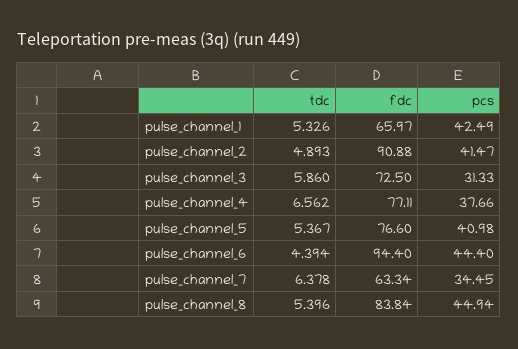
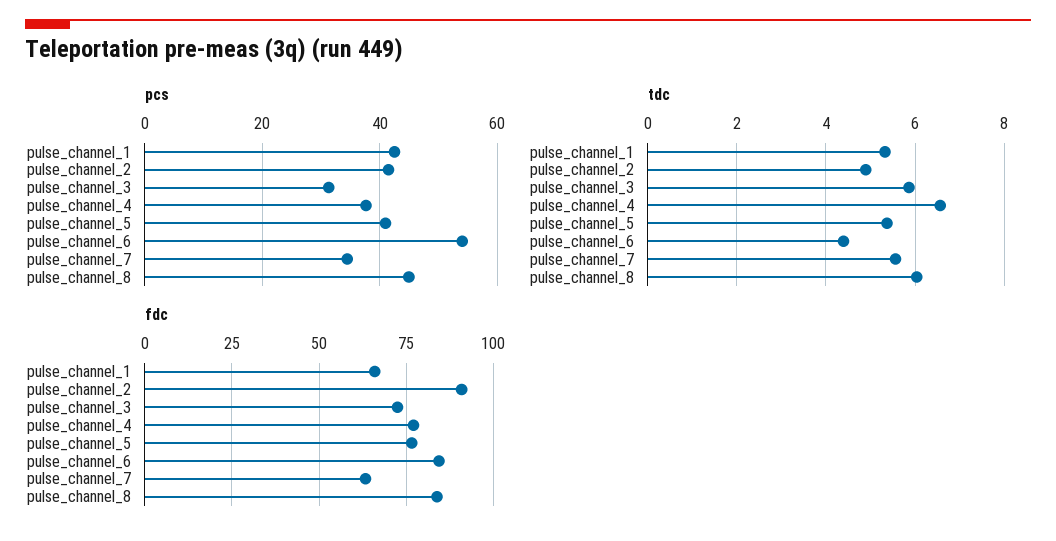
fdc, pulse_channel_6: 94.4 -> 85
pcs, pulse_channel_6: 44.4 -> 54
tdc, pulse_channel_7: 6.378 -> 5.6
tdc, pulse_channel_8: 5.396 -> 6

